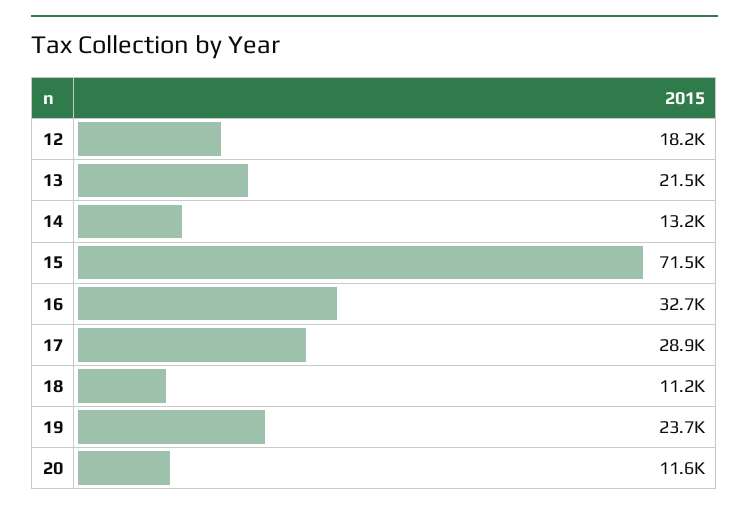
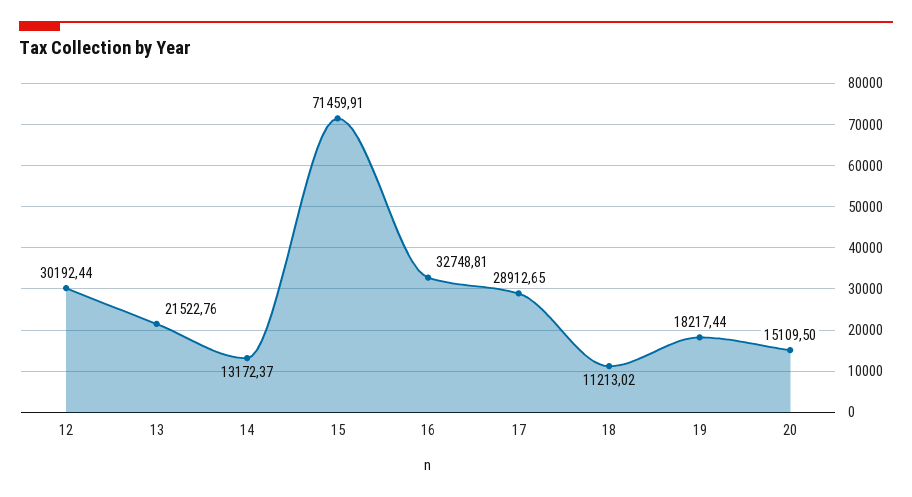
12: 18200 -> 30192.44
19: 23700 -> 18217.44
20: 11600 -> 15109.5

